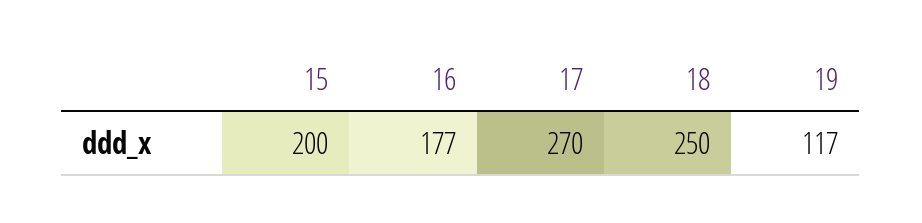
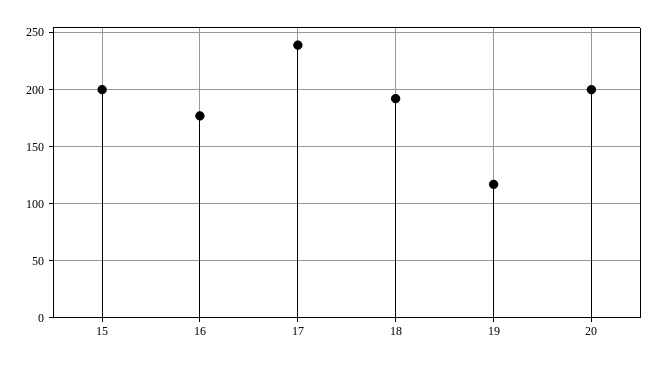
17: 270 -> 240
18: 250 -> 190
20: none -> 200

